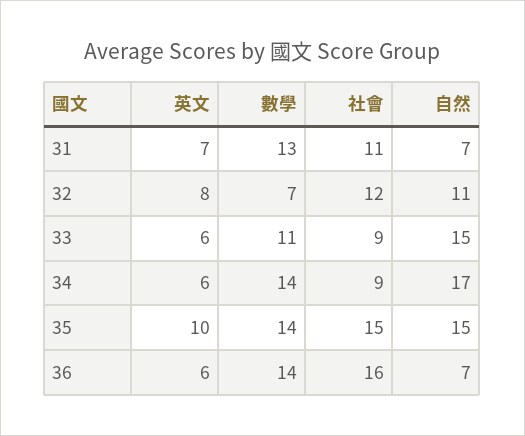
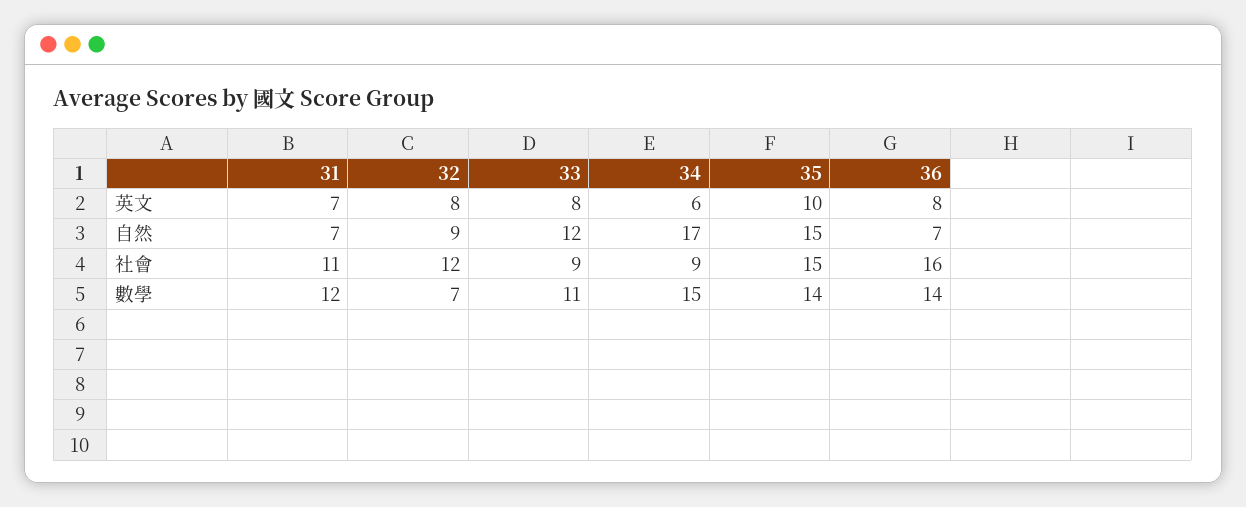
數學, 31: 13 -> 12
自然, 32: 11 -> 9
英文, 33: 6 -> 8
自然, 33: 15 -> 12
數學, 34: 14 -> 15
英文, 36: 6 -> 8

